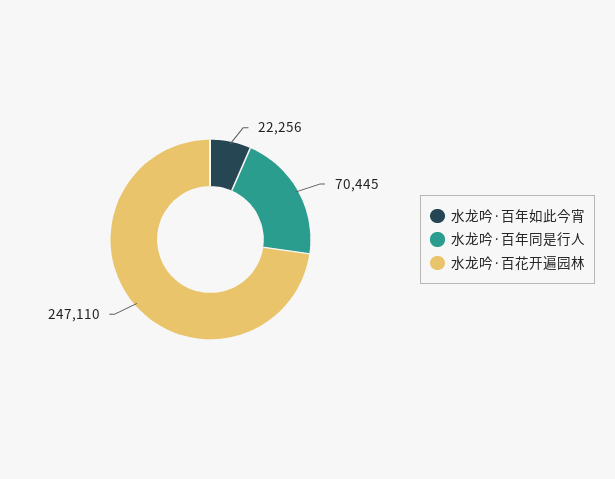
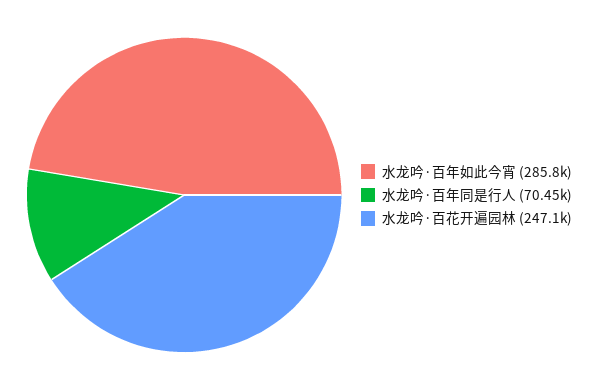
水龙吟·百年如此今宵: 22256 -> 285800

